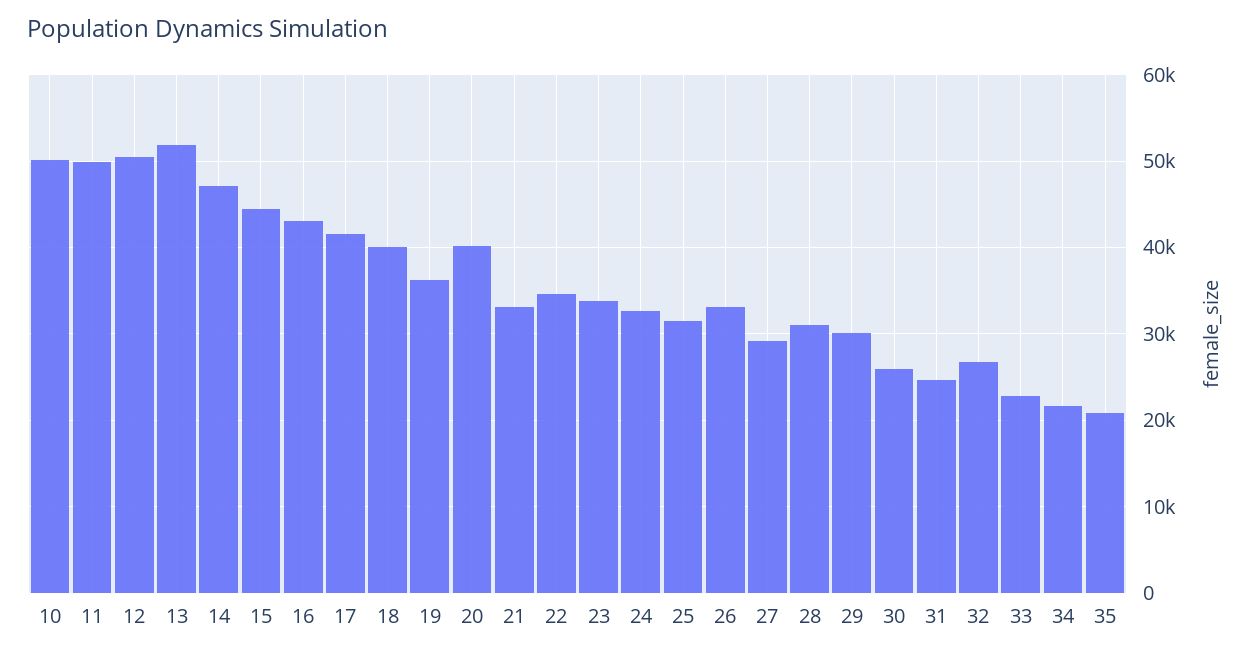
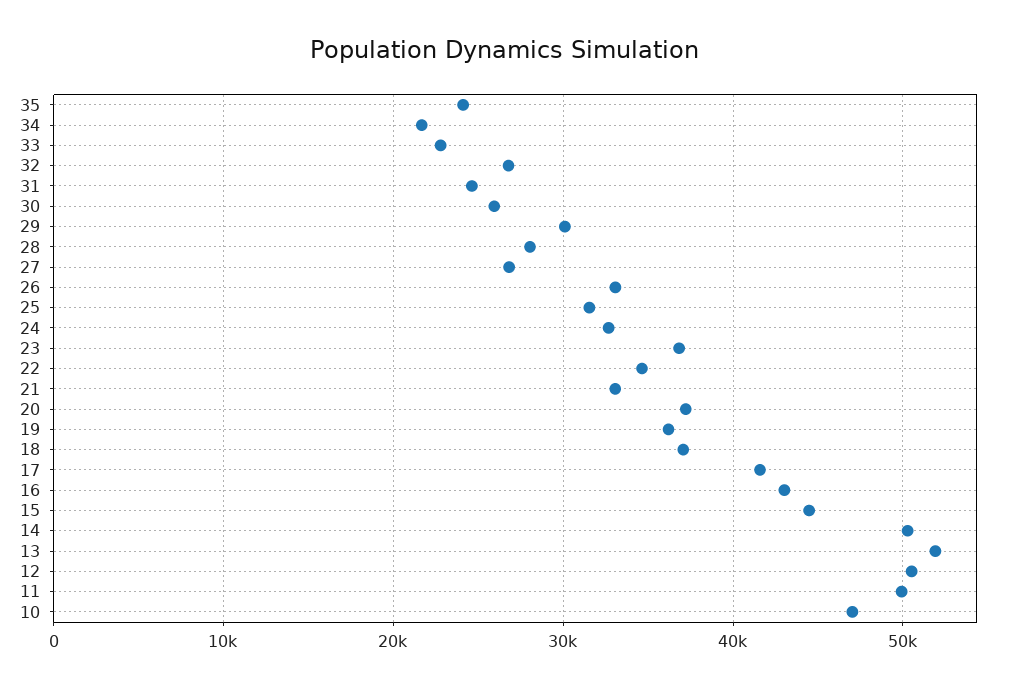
10: 50000 -> 47000
14: 47000 -> 50000
18: 40000 -> 37000
20: 40000 -> 37000
23: 34000 -> 37000
27: 29000 -> 27000
28: 31000 -> 28000
35: 21000 -> 24000

